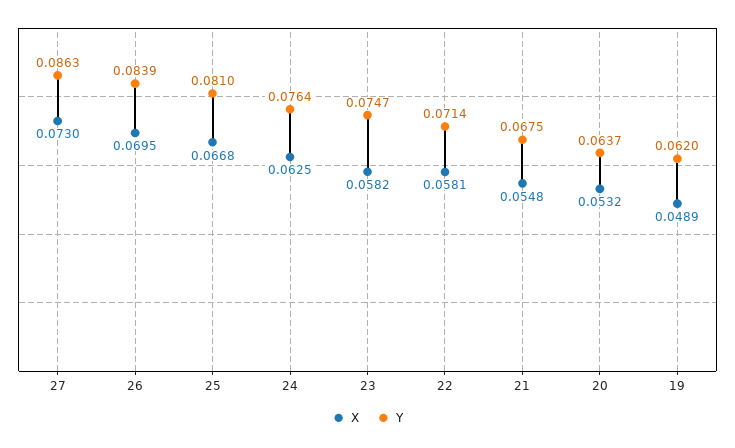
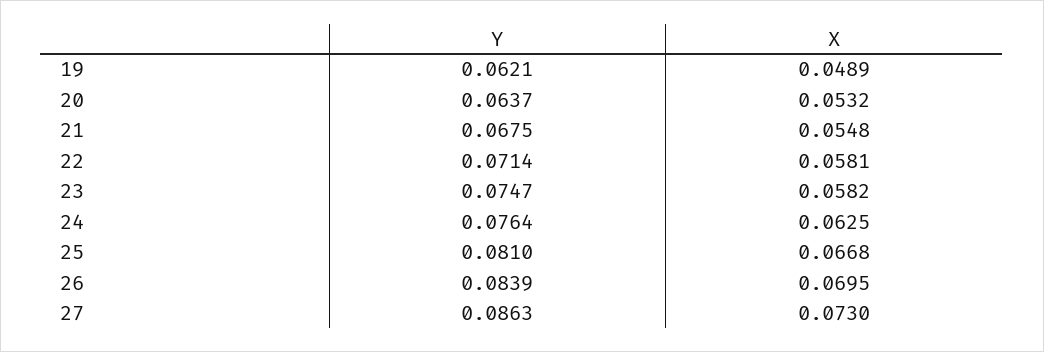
Y, 19: 0.062 -> 0.0621

